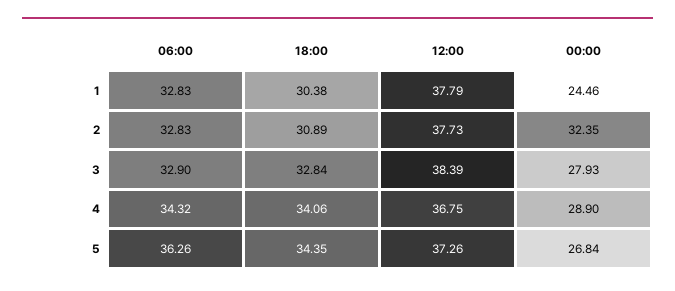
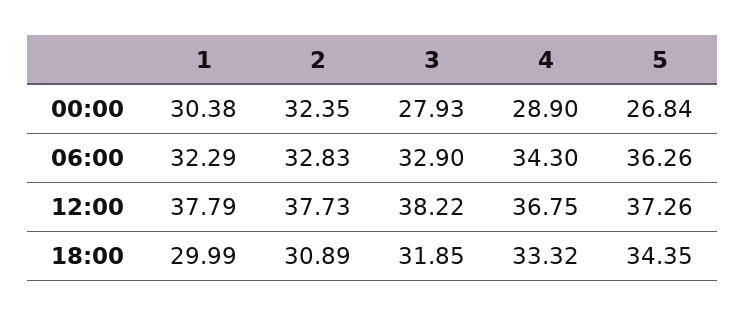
06:00, 1: 32.83 -> 32.29
18:00, 1: 30.38 -> 29.99
00:00, 1: 24.46 -> 30.38
18:00, 3: 32.84 -> 31.85
12:00, 3: 38.39 -> 38.22
06:00, 4: 34.32 -> 34.3
18:00, 4: 34.06 -> 33.32

